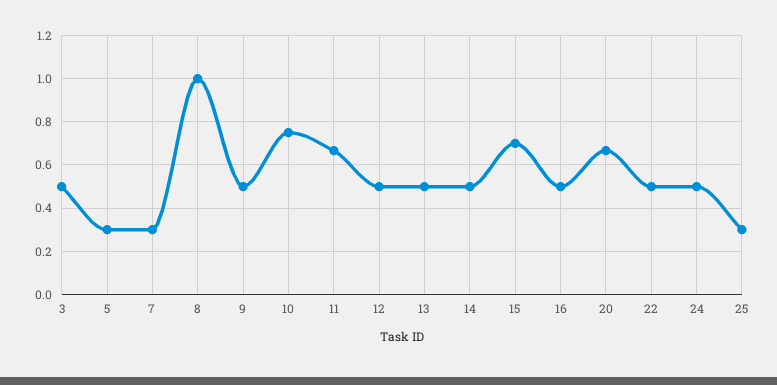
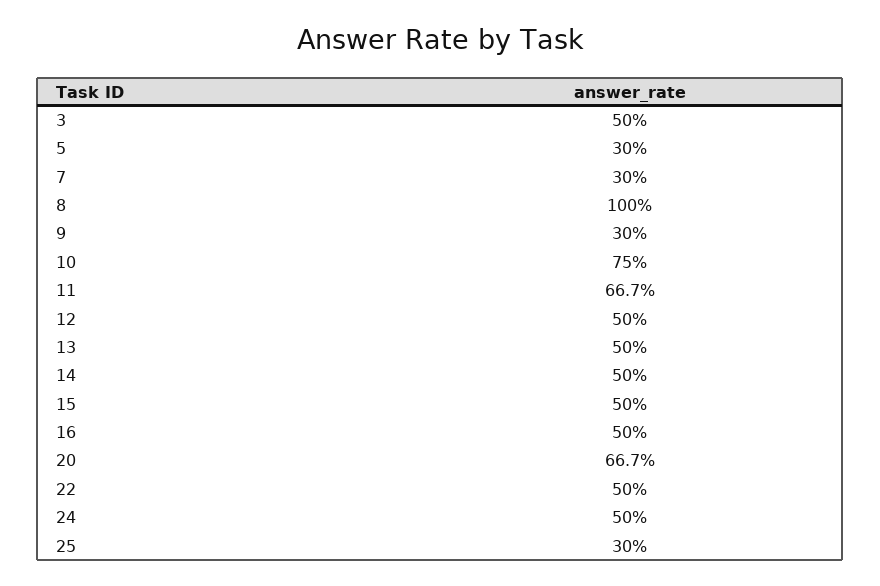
9: 0.5 -> 0.3
15: 0.7 -> 0.5

